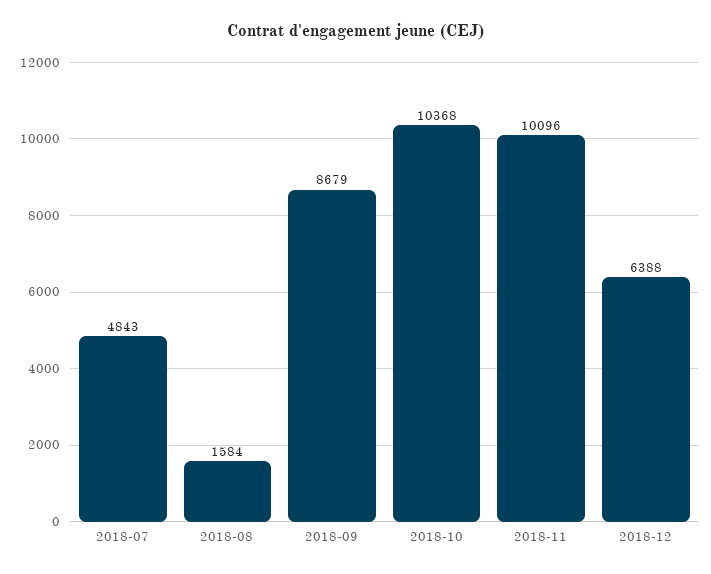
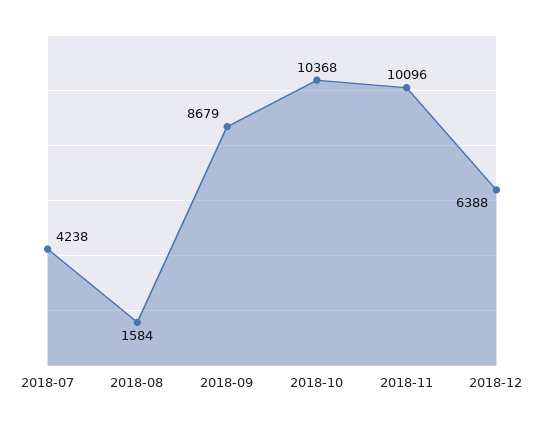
2018-07: 4843 -> 4238

